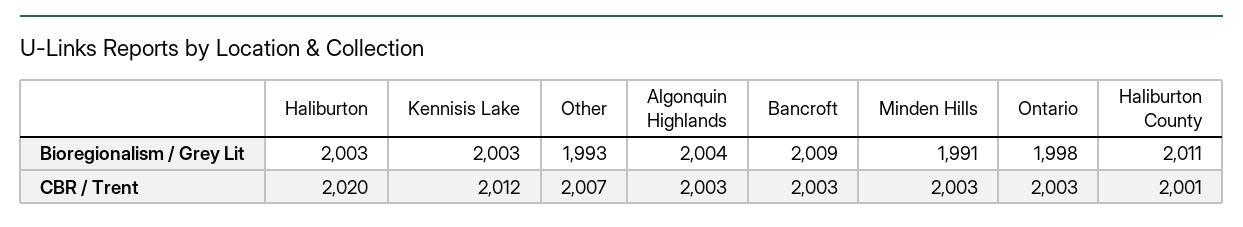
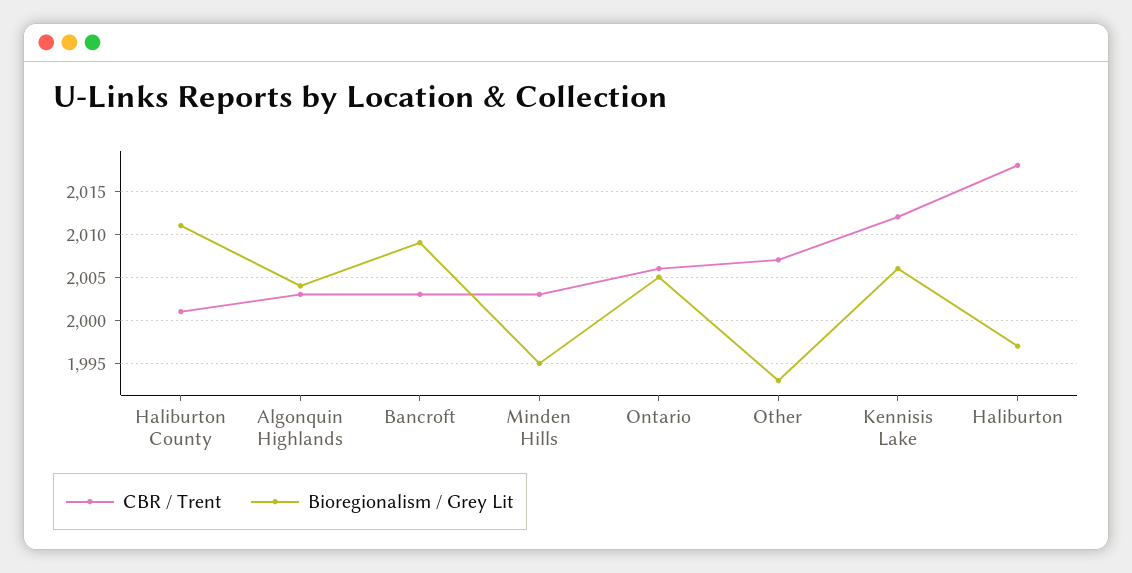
Bioregionalism / Grey Lit, Haliburton: 2003 -> 1997
Bioregionalism / Grey Lit, Kennisis Lake: 2003 -> 2006
Bioregionalism / Grey Lit, Minden Hills: 1991 -> 1995
Bioregionalism / Grey Lit, Ontario: 1998 -> 2005
CBR / Trent, Haliburton: 2020 -> 2018
CBR / Trent, Ontario: 2003 -> 2006

